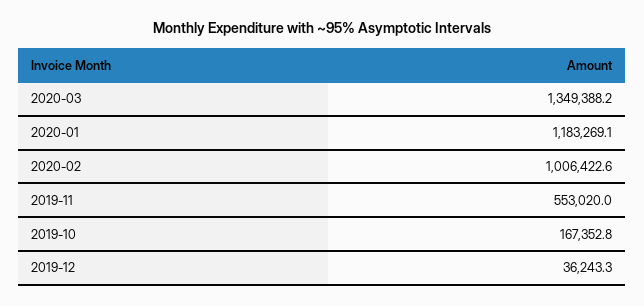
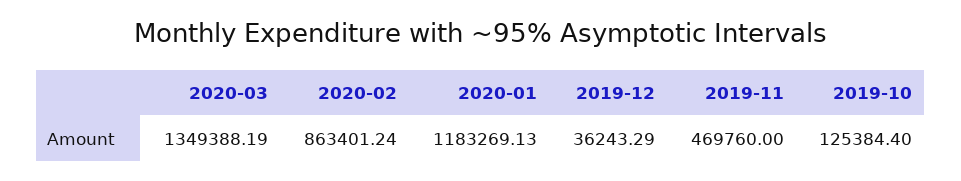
2020-02: 1006422.6 -> 863401.24
2019-11: 553020 -> 469760
2019-10: 167352.8 -> 125384.4

